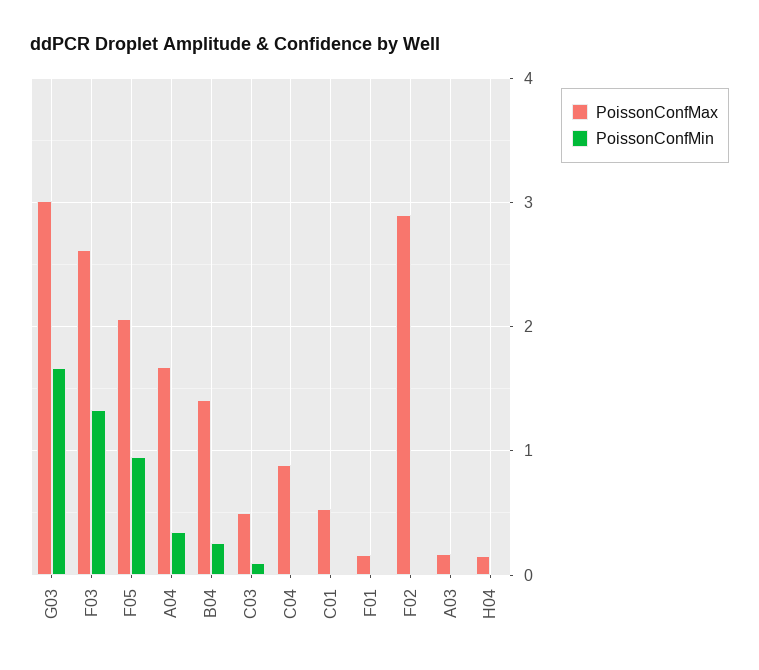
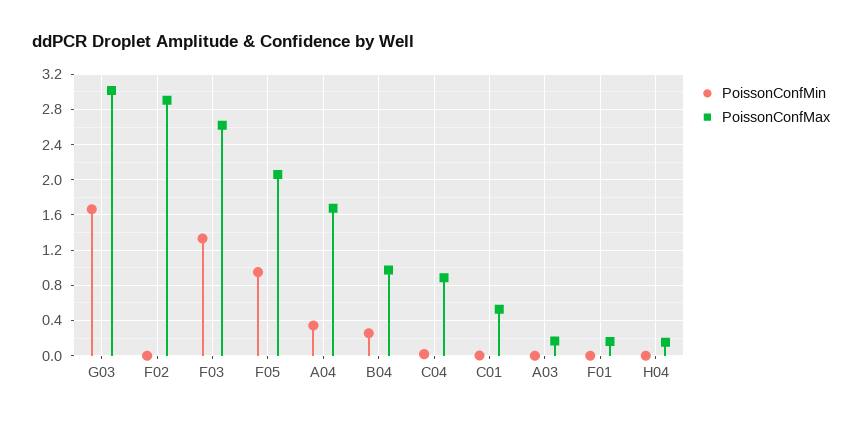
PoissonConfMax, B04: 1.4 -> 1
PoissonConfMax, C03: 0.5 -> none
PoissonConfMin, C03: 0.1 -> none

